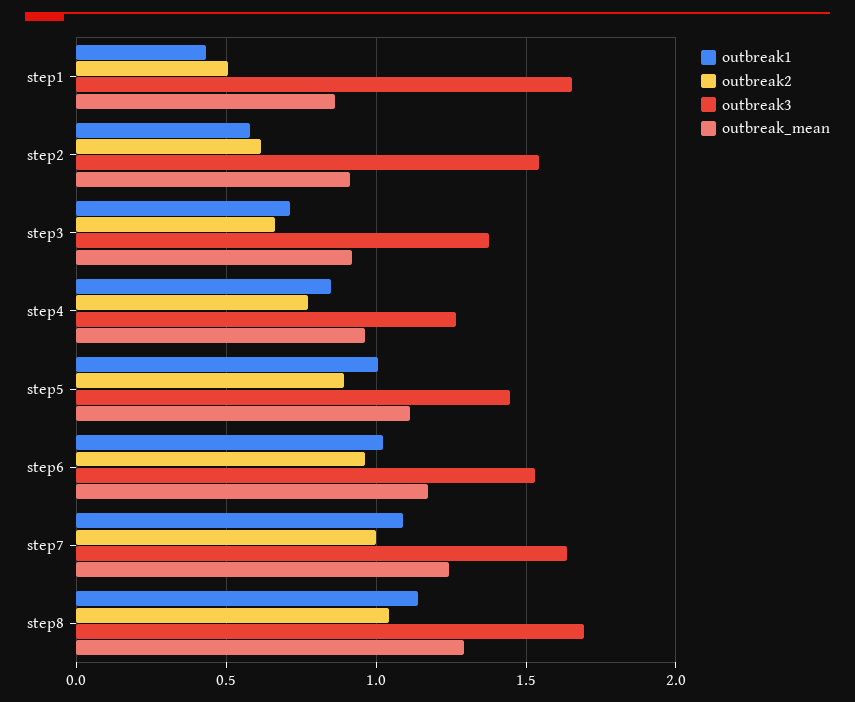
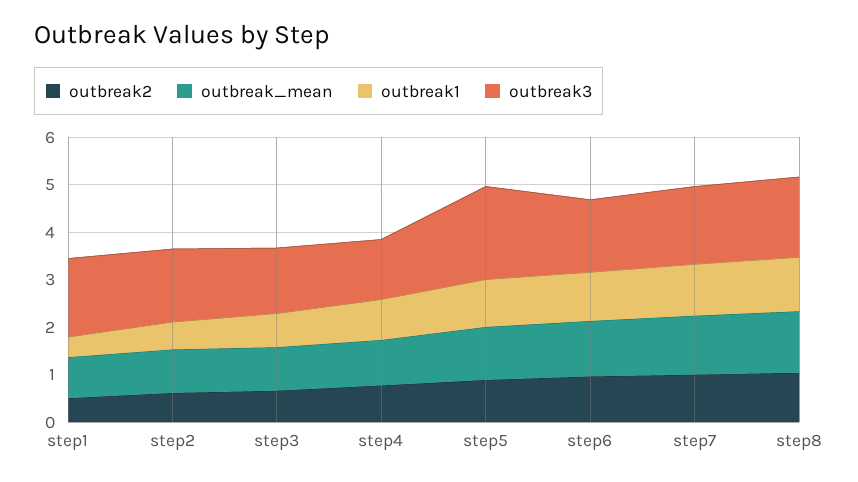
outbreak3, step5: 1.45 -> 2

